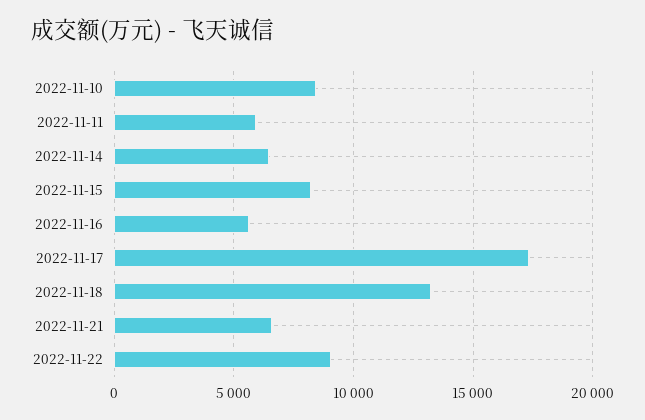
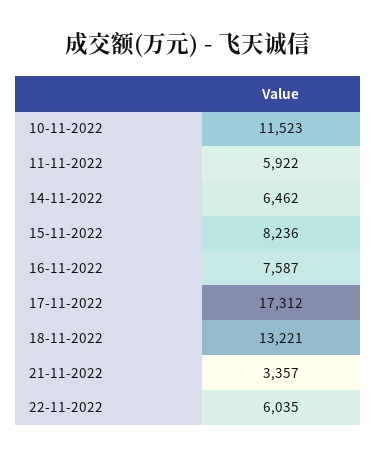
2022-11-10: 8500 -> 11523
2022-11-16: 5500 -> 7587
2022-11-21: 6500 -> 3357
2022-11-22: 9000 -> 6035

